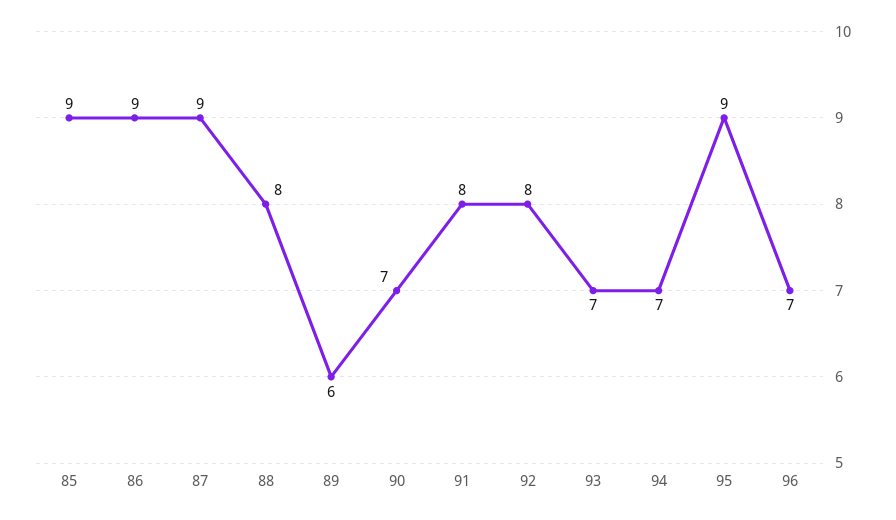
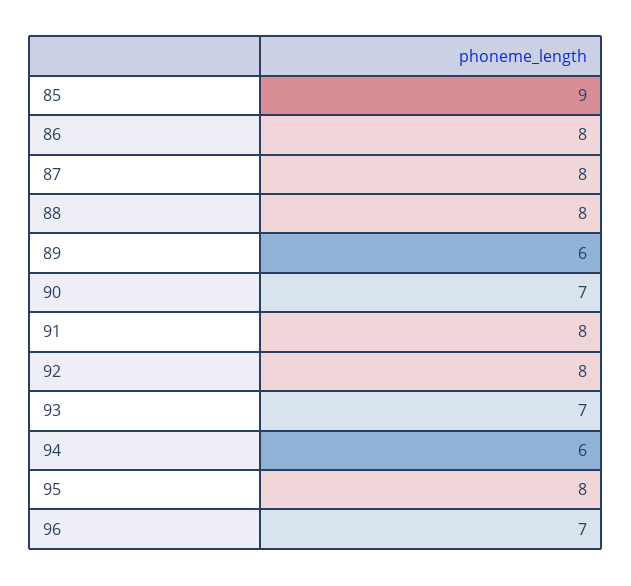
86: 9 -> 8
87: 9 -> 8
94: 7 -> 6
95: 9 -> 8

